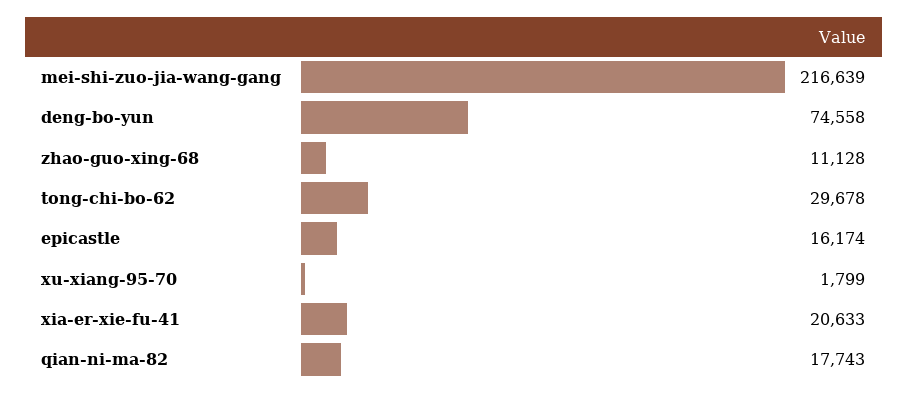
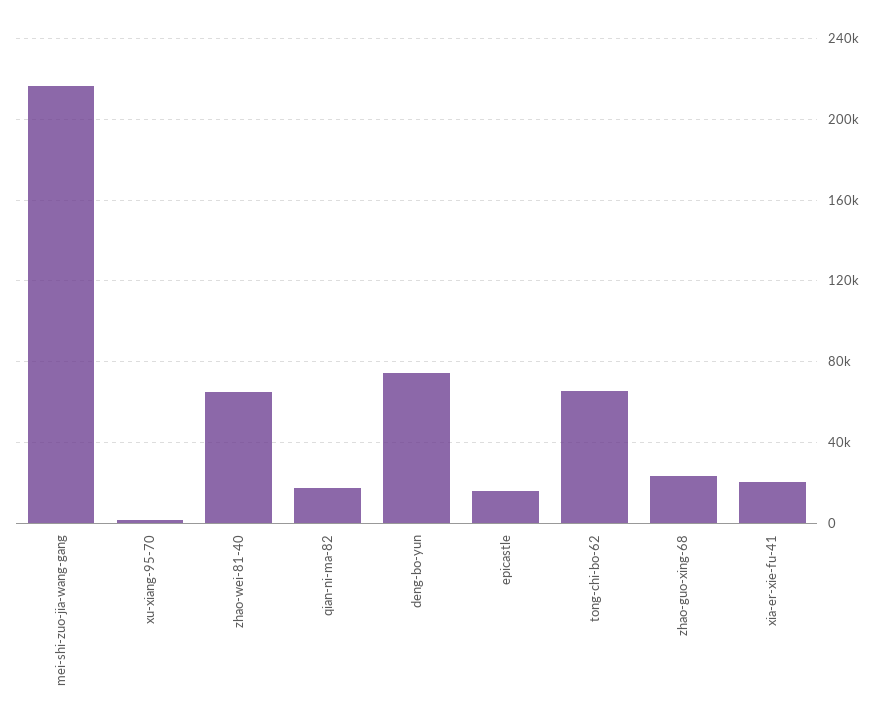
zhao-guo-xing-68: 11128 -> 25000
tong-chi-bo-62: 29678 -> 65000
zhao-wei-81-40: none -> 65000

